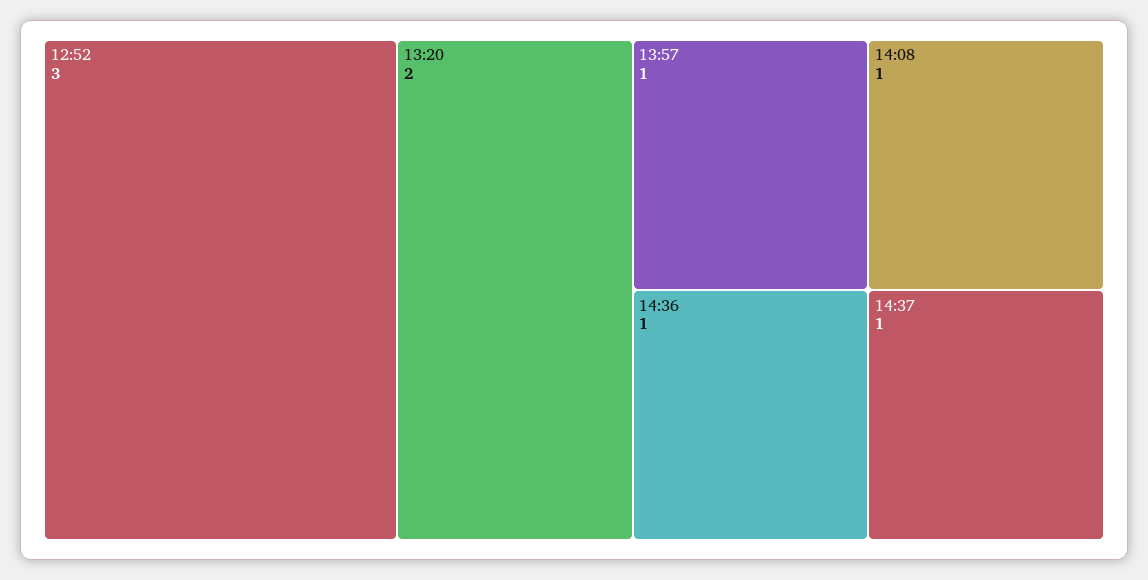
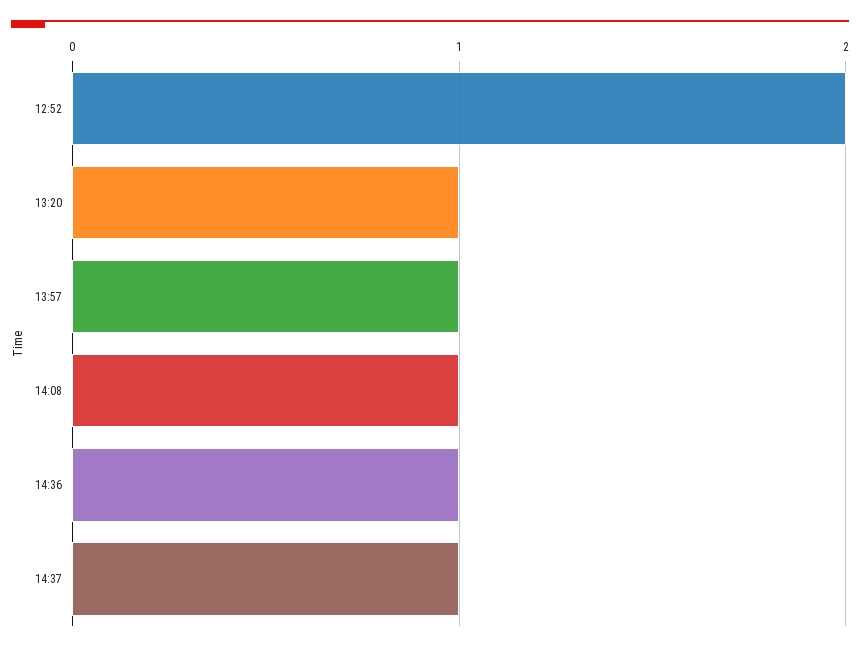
12:52: 3 -> 2
13:20: 2 -> 1

